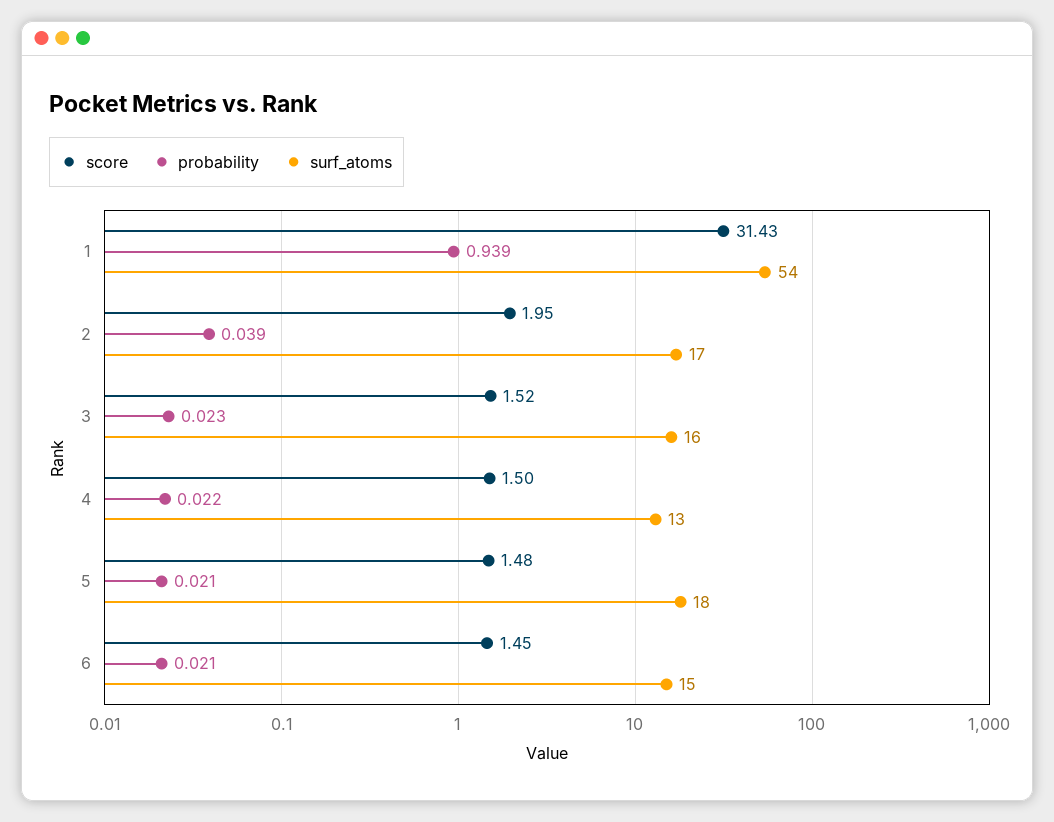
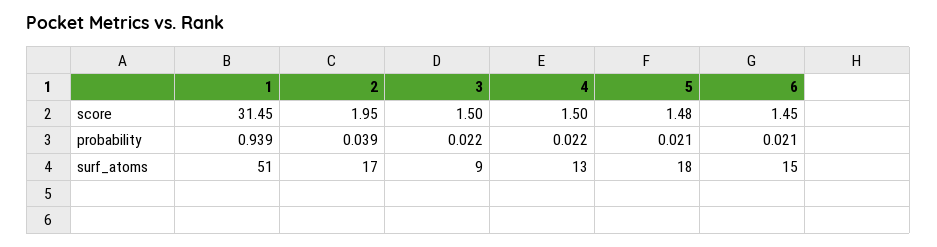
score, 1: 31.43 -> 31.45
surf_atoms, 1: 54 -> 51
score, 3: 1.52 -> 1.5
probability, 3: 0.023 -> 0.022
surf_atoms, 3: 16 -> 9

